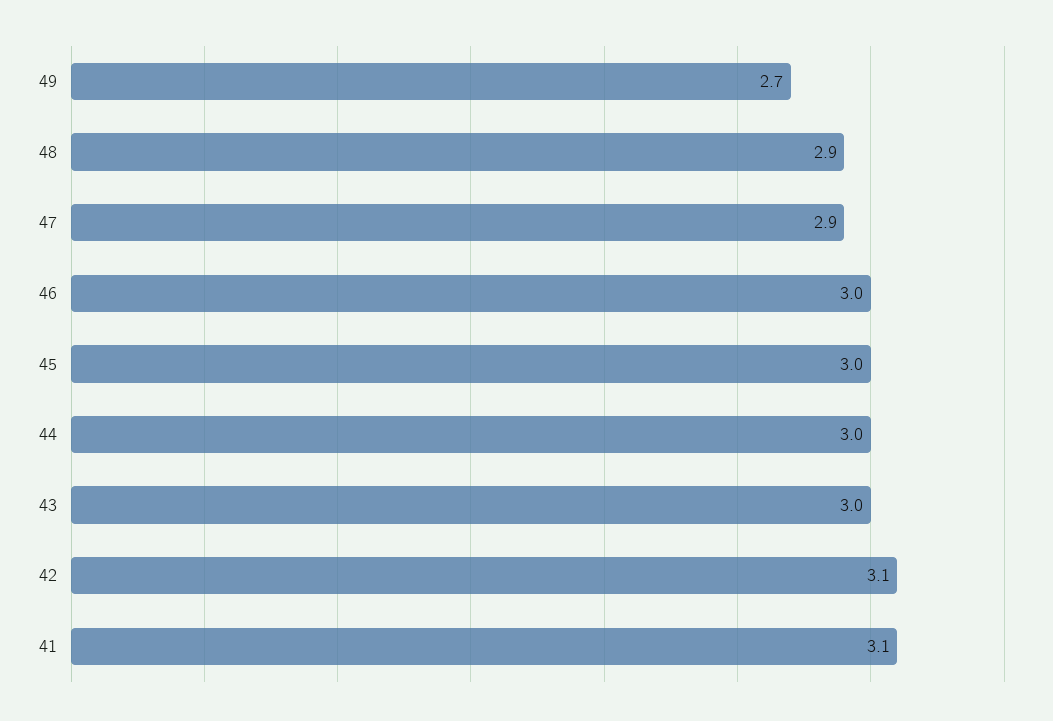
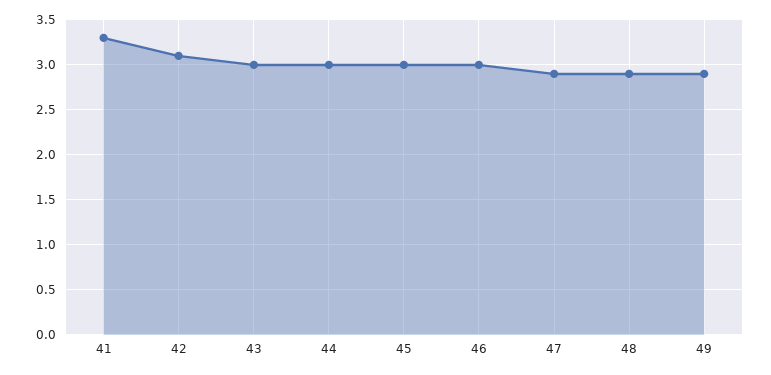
49: 2.7 -> 2.9
41: 3.1 -> 3.3

